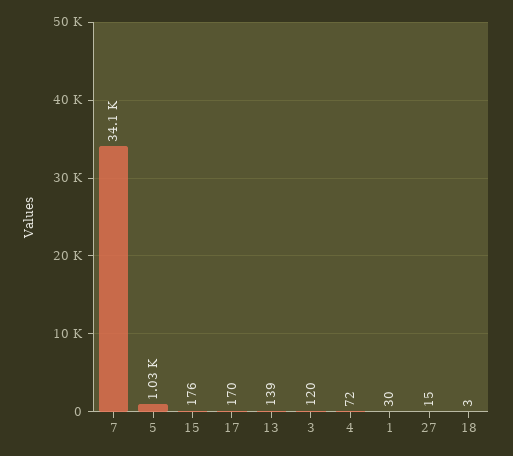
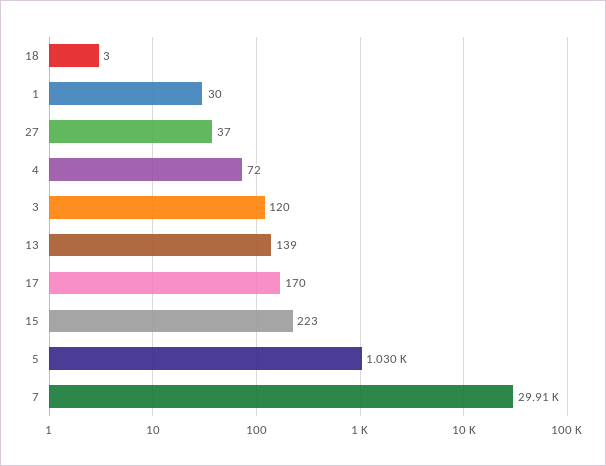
7: 34100 -> 29910
15: 176 -> 223
27: 15 -> 37

